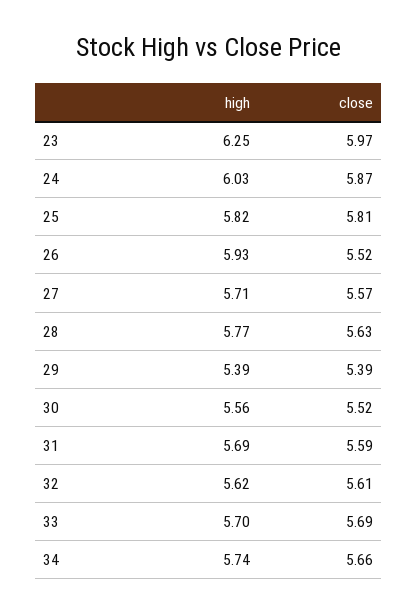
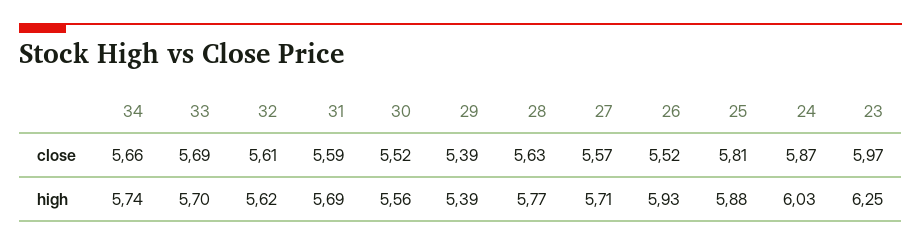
high, 25: 5.82 -> 5.88

